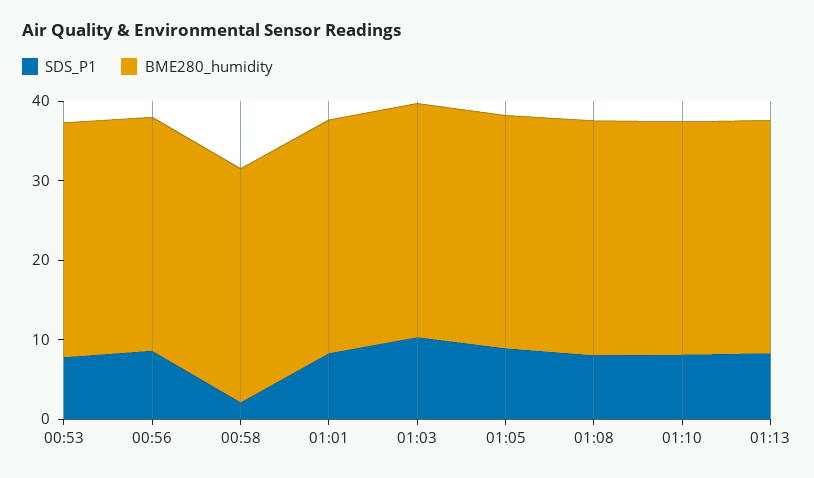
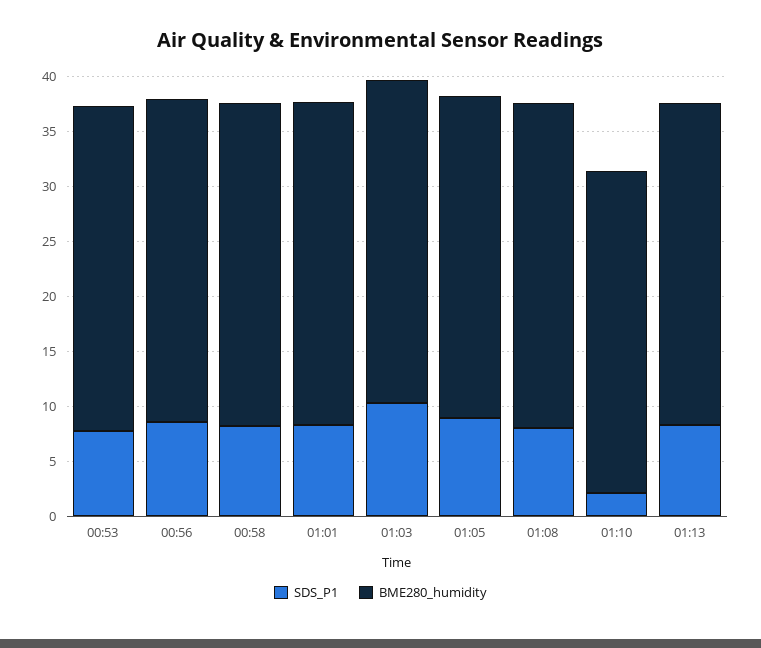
SDS_P1, 00:58: 2 -> 8
SDS_P1, 01:10: 8 -> 2

